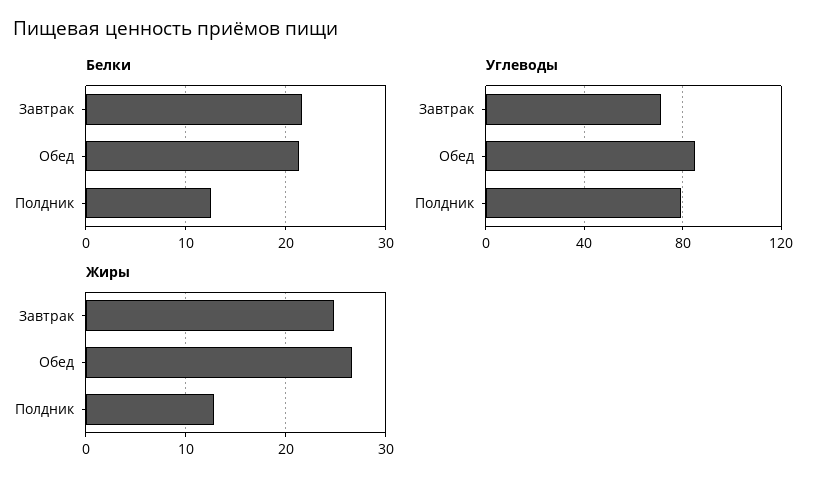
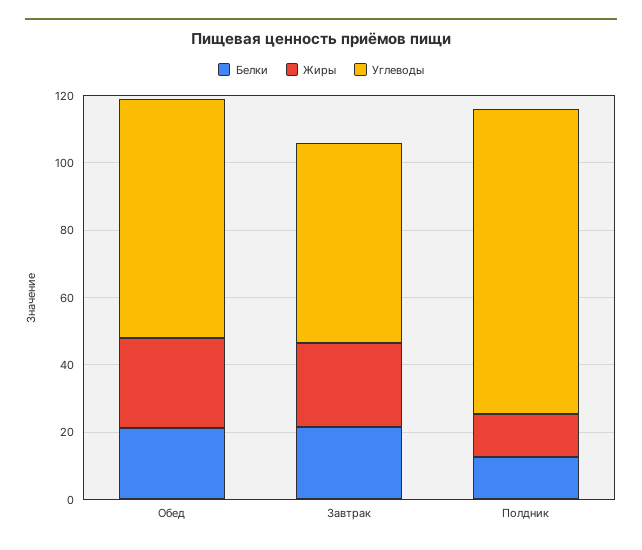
Углеводы, Завтрак: 70 -> 60
Углеводы, Обед: 85 -> 70
Углеводы, Полдник: 80 -> 90

